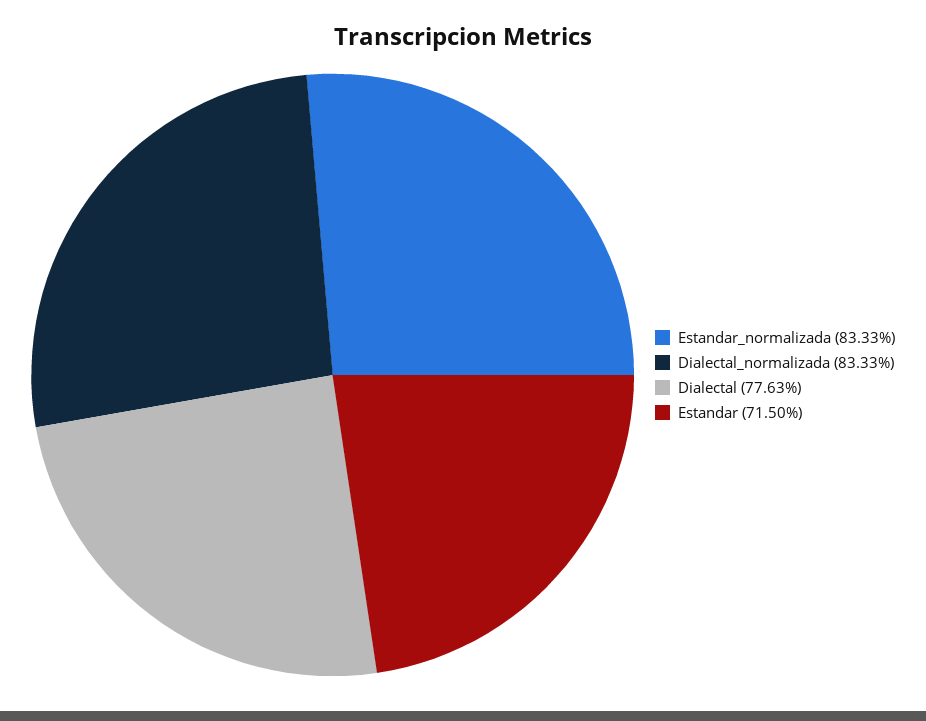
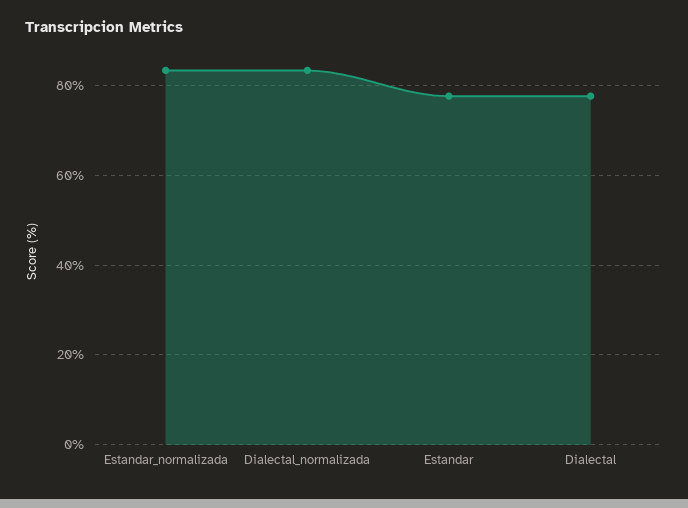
Estandar: 71.5 -> 78

